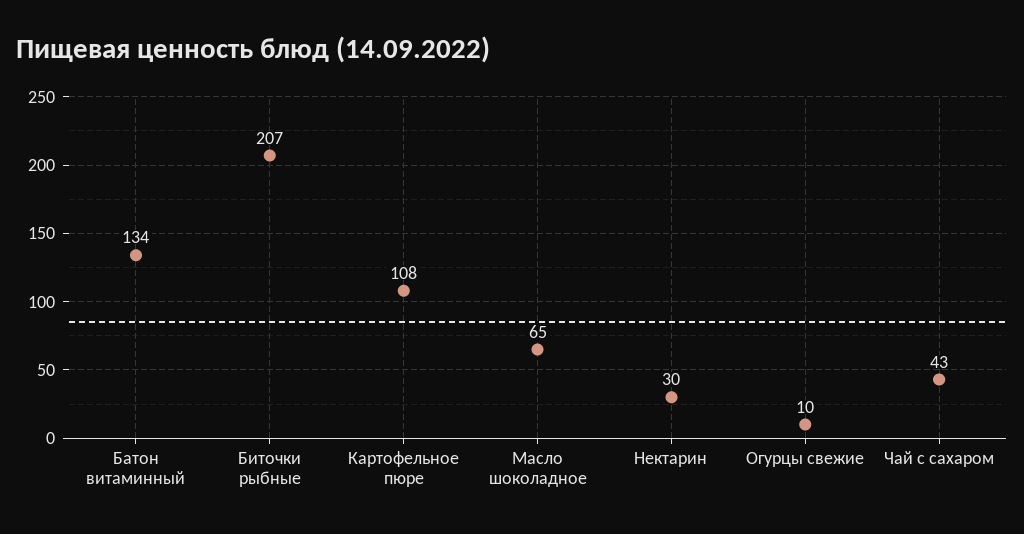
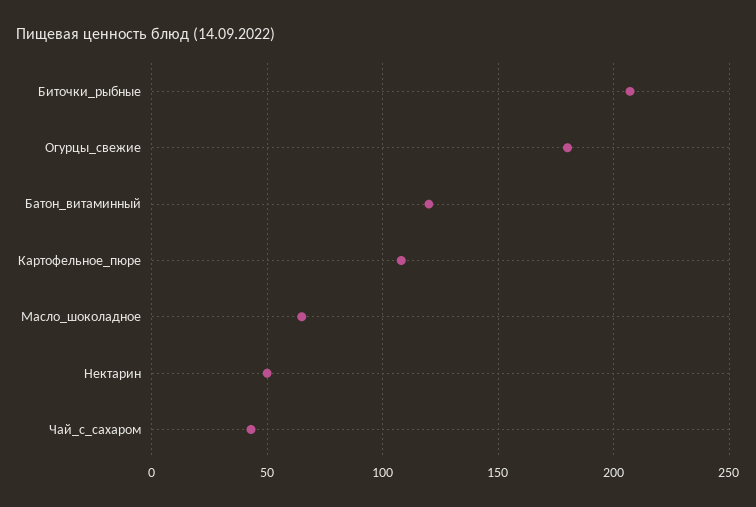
Батон витаминный: 134 -> 120
Нектарин: 30 -> 50
Огурцы свежие: 10 -> 180

